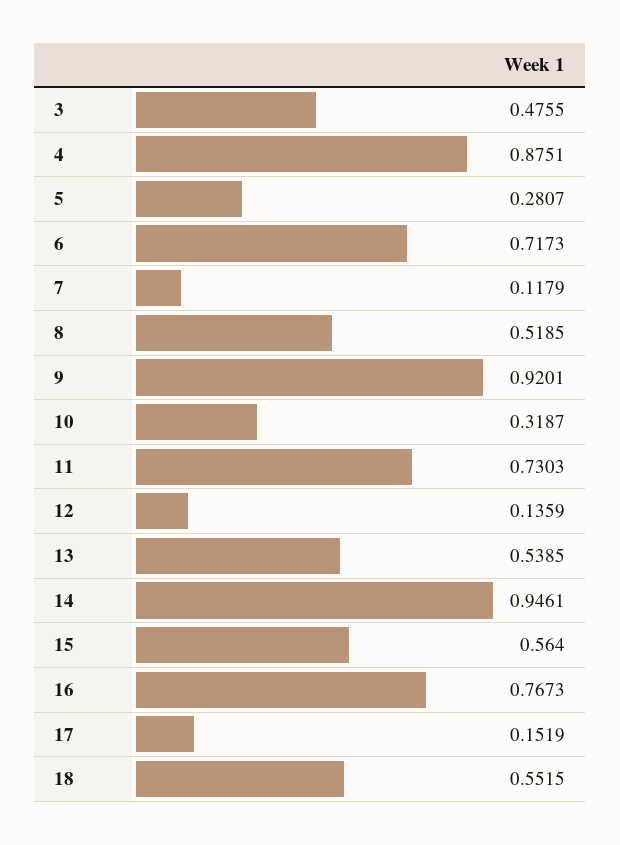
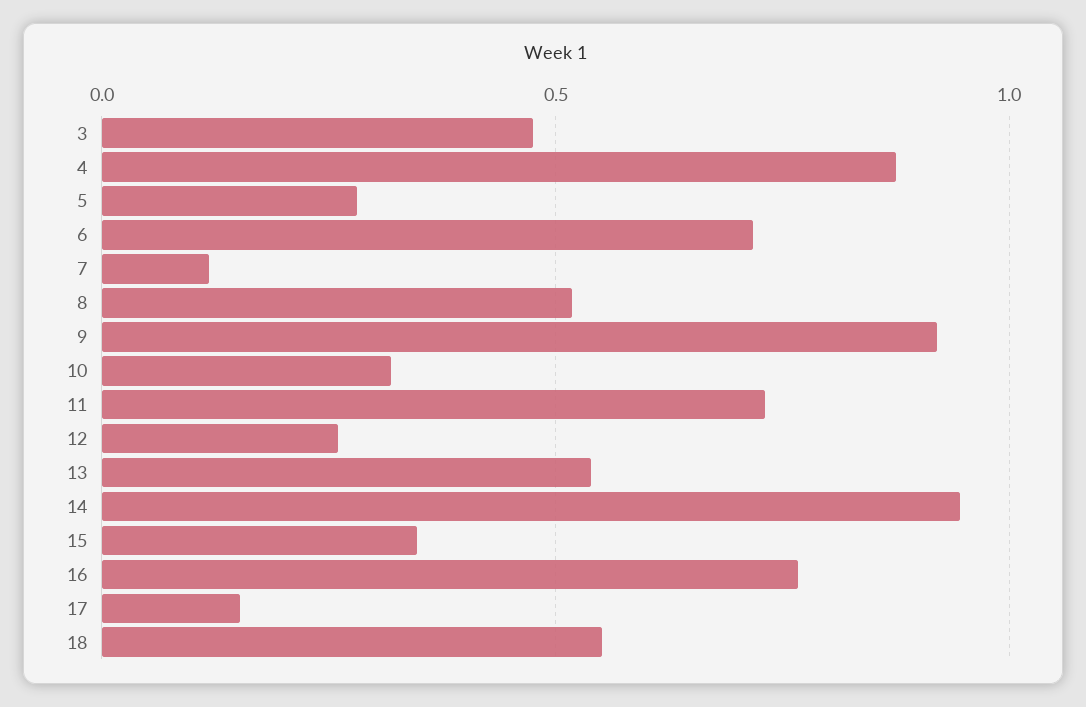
12: 0.1359 -> 0.25
15: 0.564 -> 0.35

